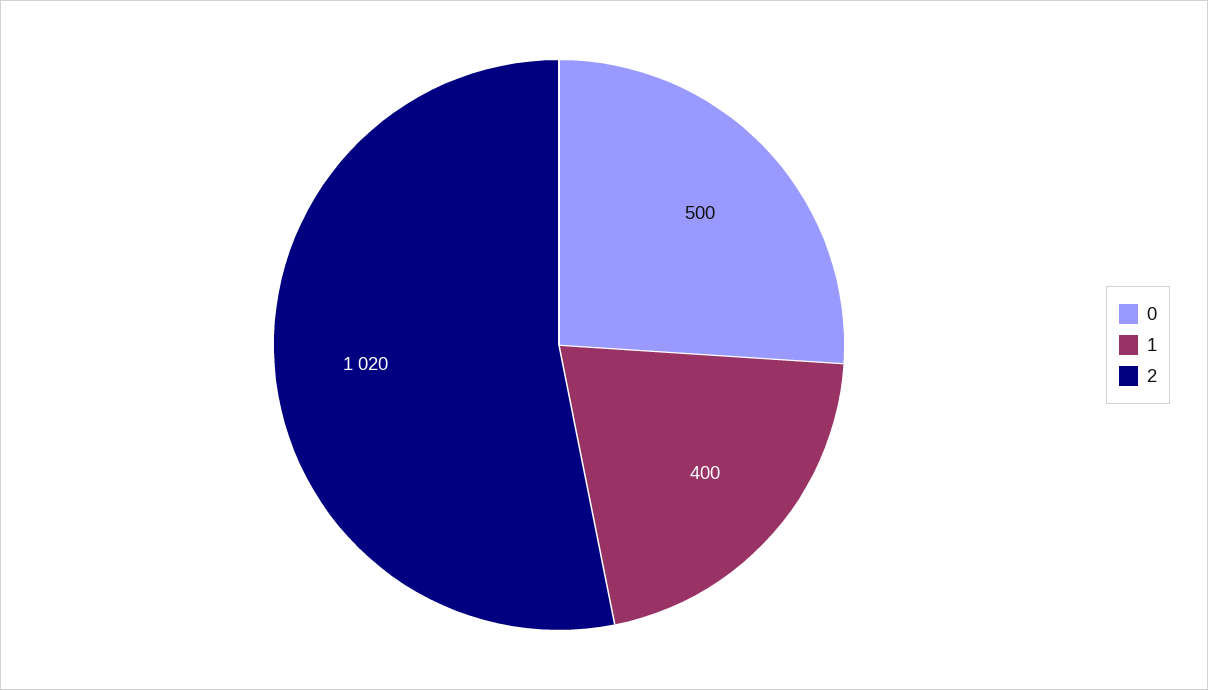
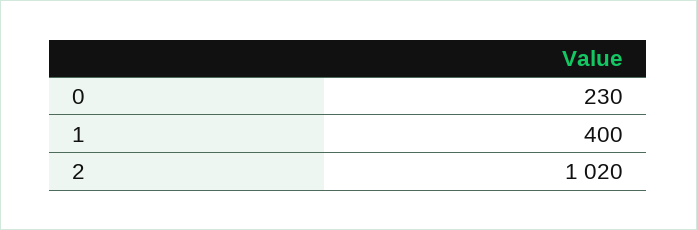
0: 500 -> 230

